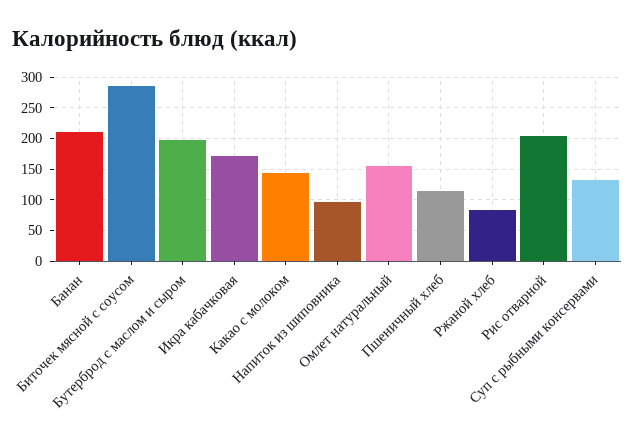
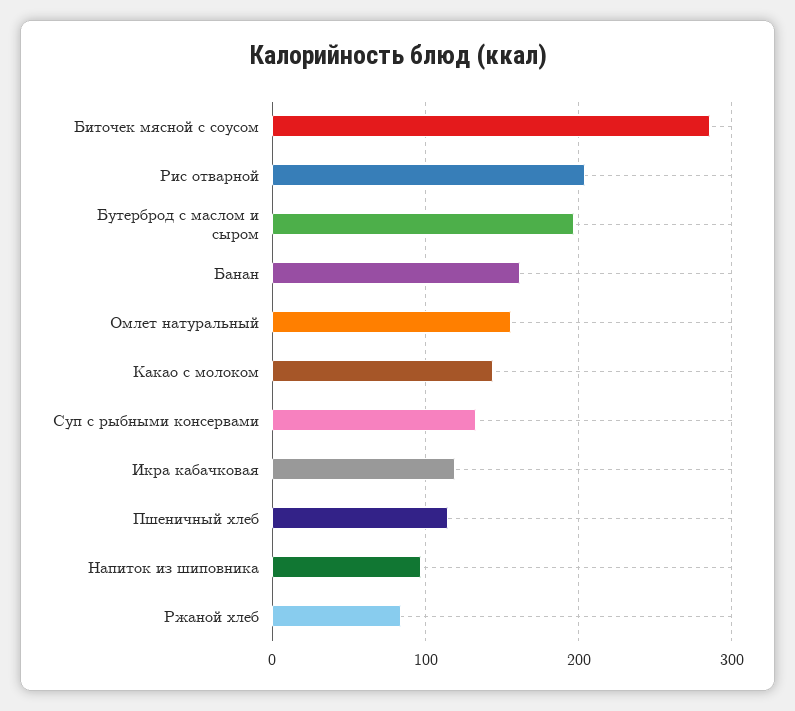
Банан: 210 -> 160
Икра кабачковая: 170 -> 120

